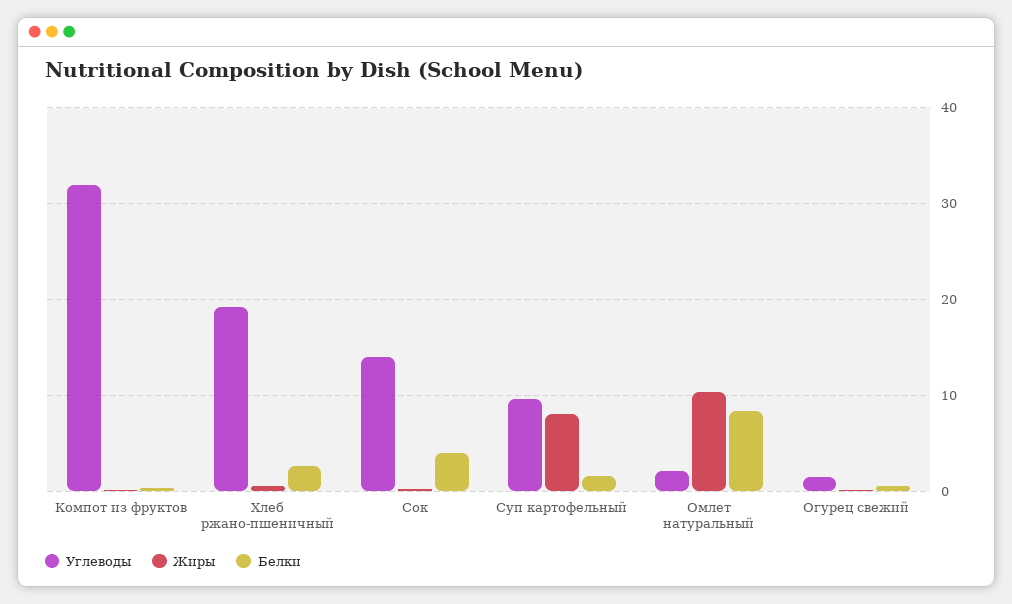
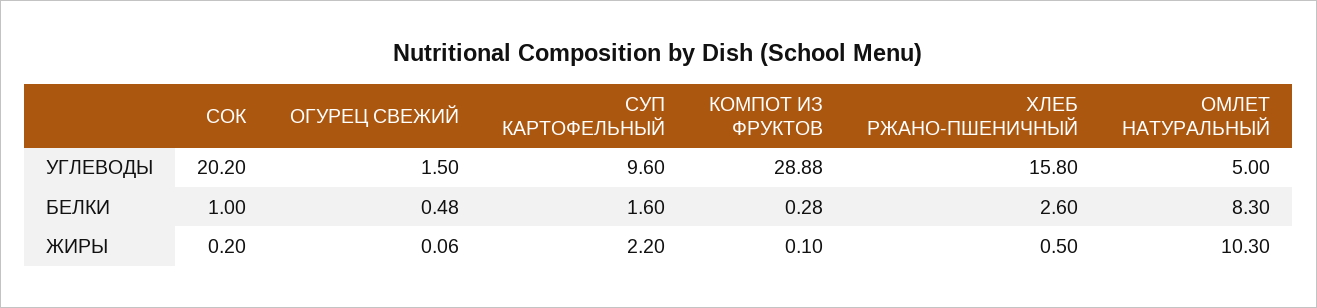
Углеводы, Компот из фруктов: 32 -> 28.88
Углеводы, Хлеб ржано-пшеничный: 19 -> 15.8
Углеводы, Сок: 14 -> 20.2
Белки, Сок: 4 -> 1
Жиры, Суп картофельный: 8 -> 2.2
Углеводы, Омлет натуральный: 2 -> 5

